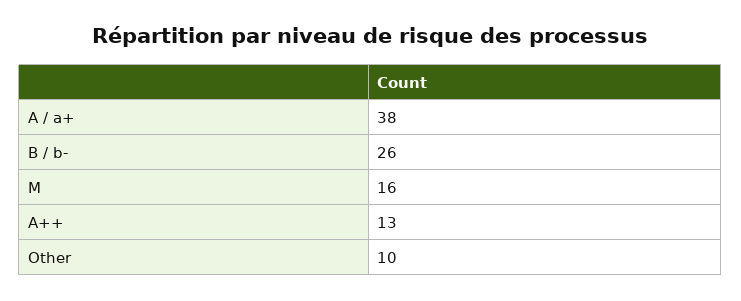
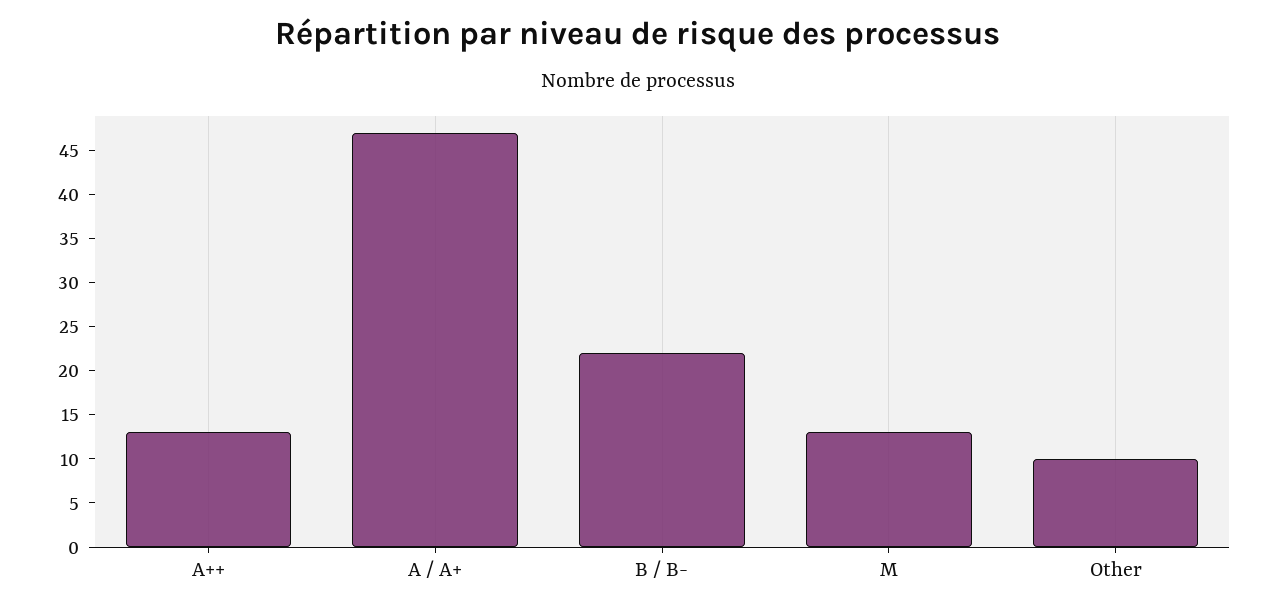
A / a+: 38 -> 47
B / b-: 26 -> 22
M: 16 -> 13

